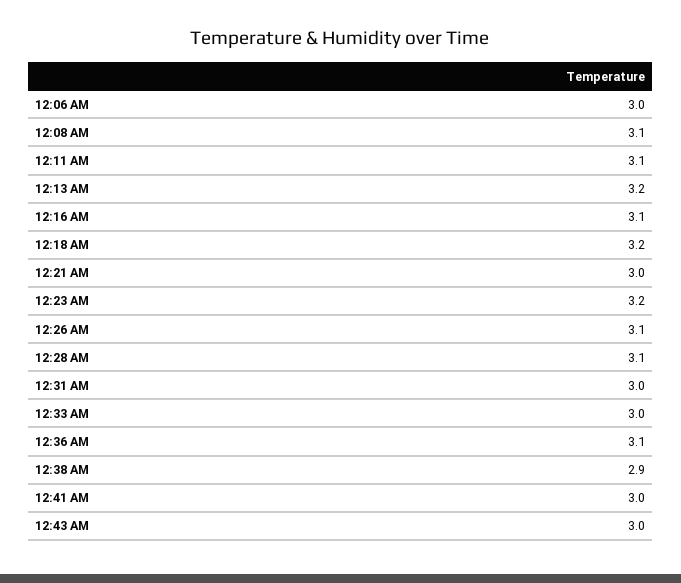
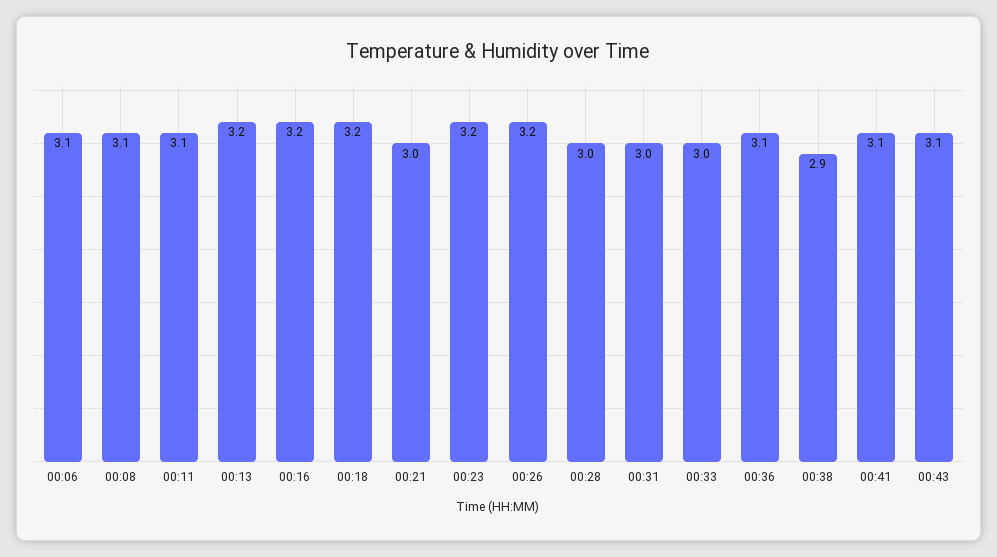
12:06 AM: 3 -> 3.1
12:16 AM: 3.1 -> 3.2
12:26 AM: 3.1 -> 3.2
12:28 AM: 3.1 -> 3
12:41 AM: 3 -> 3.1
12:43 AM: 3 -> 3.1

